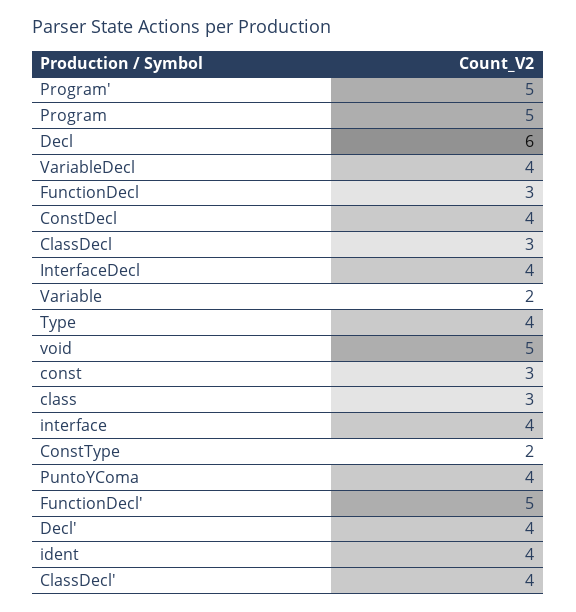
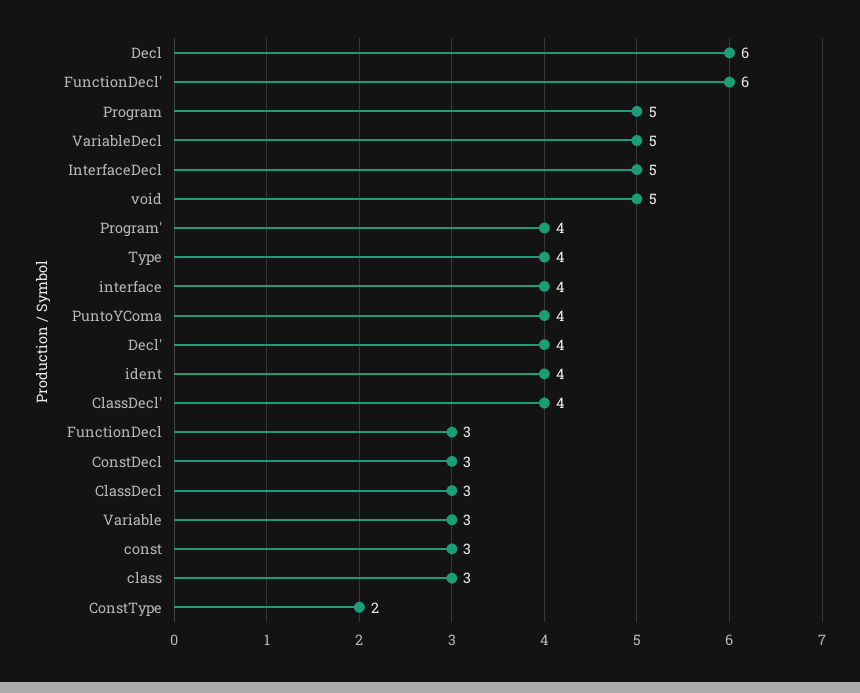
Program': 5 -> 4
VariableDecl: 4 -> 5
ConstDecl: 4 -> 3
InterfaceDecl: 4 -> 5
Variable: 2 -> 3
FunctionDecl': 5 -> 6

